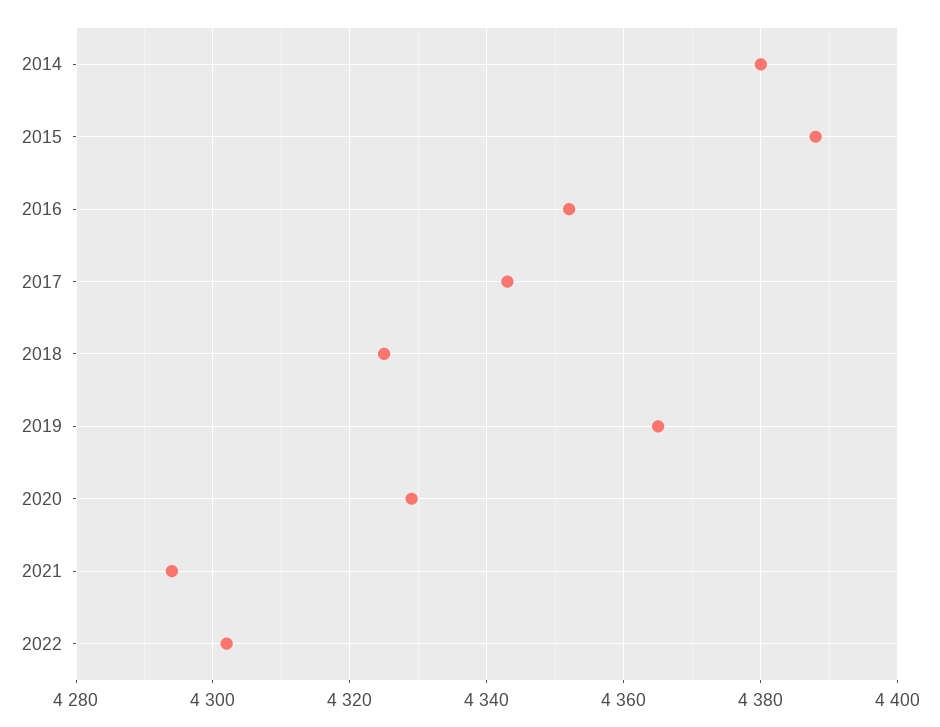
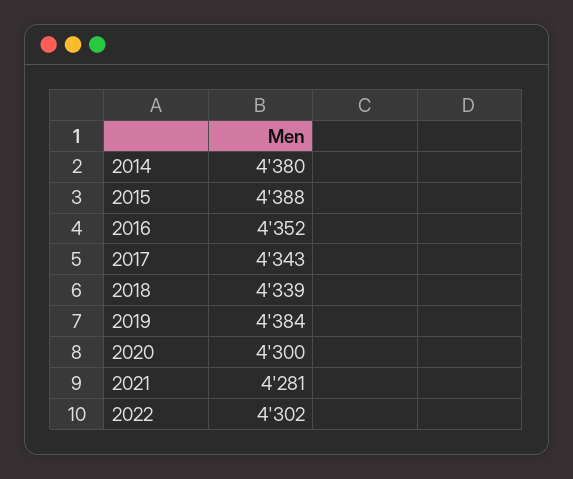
2018: 4325 -> 4339
2019: 4365 -> 4384
2020: 4330 -> 4300
2021: 4295 -> 4281

